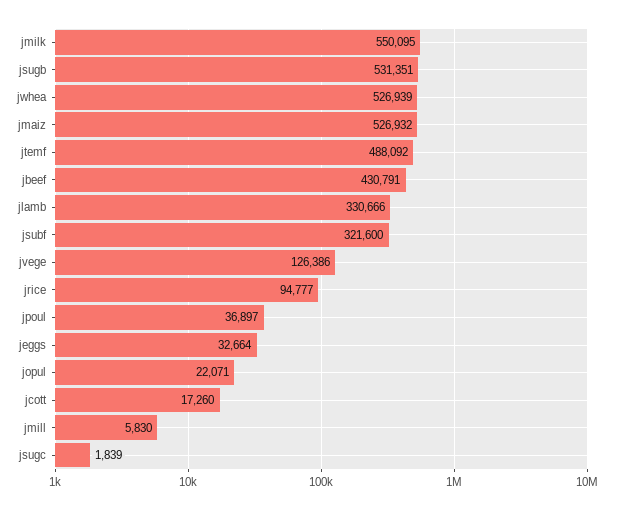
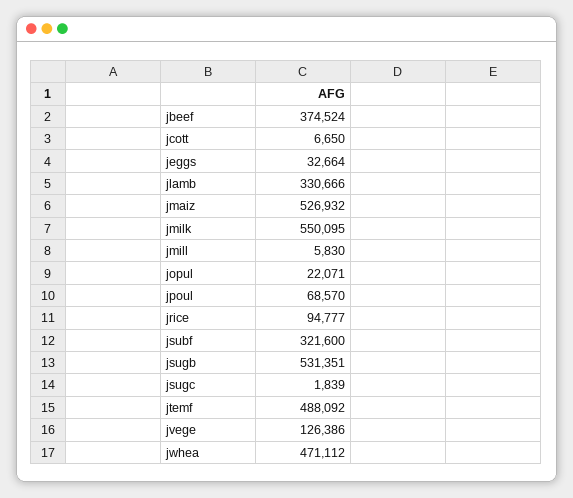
jwhea: 526939 -> 471112
jbeef: 430791 -> 374524
jpoul: 36897 -> 68570
jcott: 17260 -> 6650

